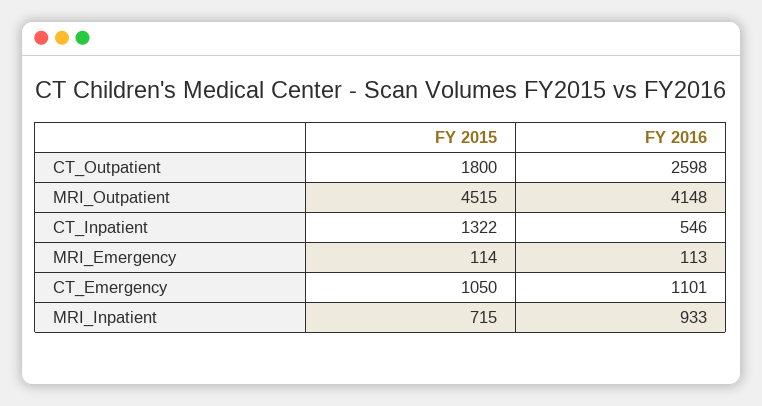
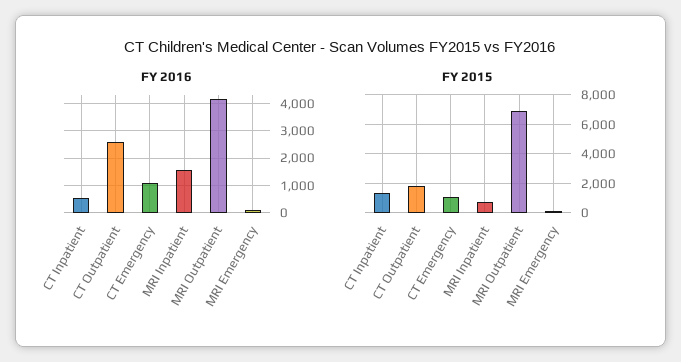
FY 2015, MRI_Outpatient: 4515 -> 7000
FY 2016, MRI_Inpatient: 933 -> 1500

